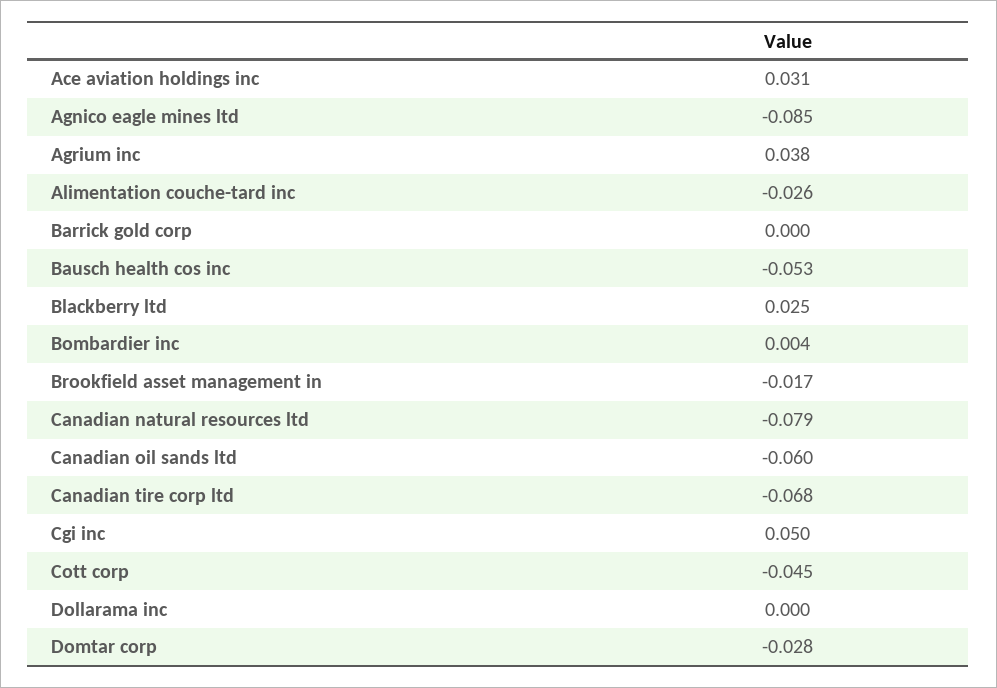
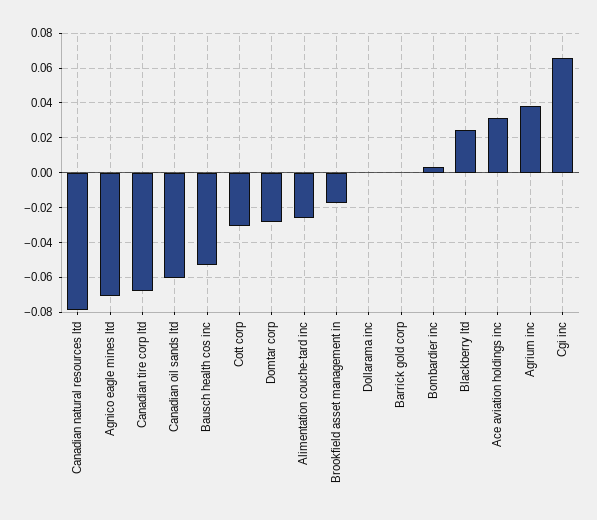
Agnico eagle mines ltd: -0.085 -> -0.07
Cgi inc: 0.05 -> 0.065
Cott corp: -0.045 -> -0.03

